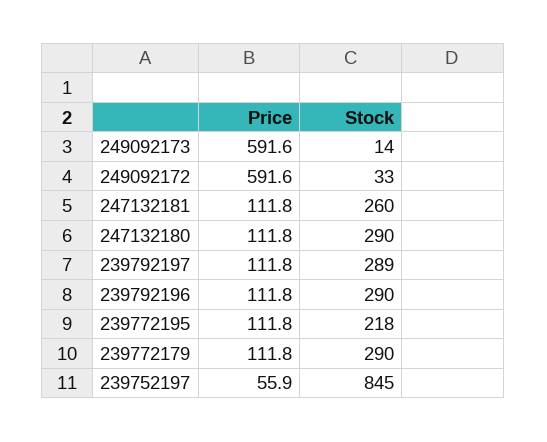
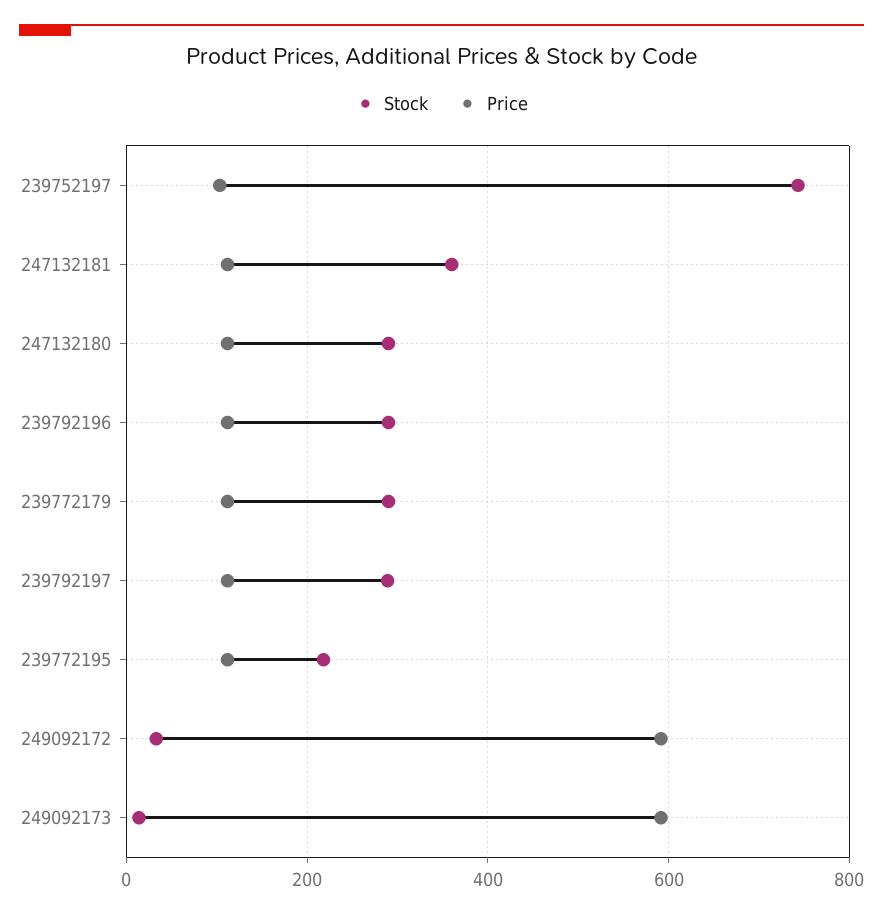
Stock, 247132181: 260 -> 360
Price, 239752197: 55.9 -> 100
Stock, 239752197: 845 -> 740

